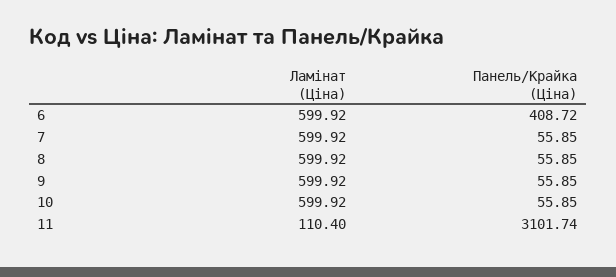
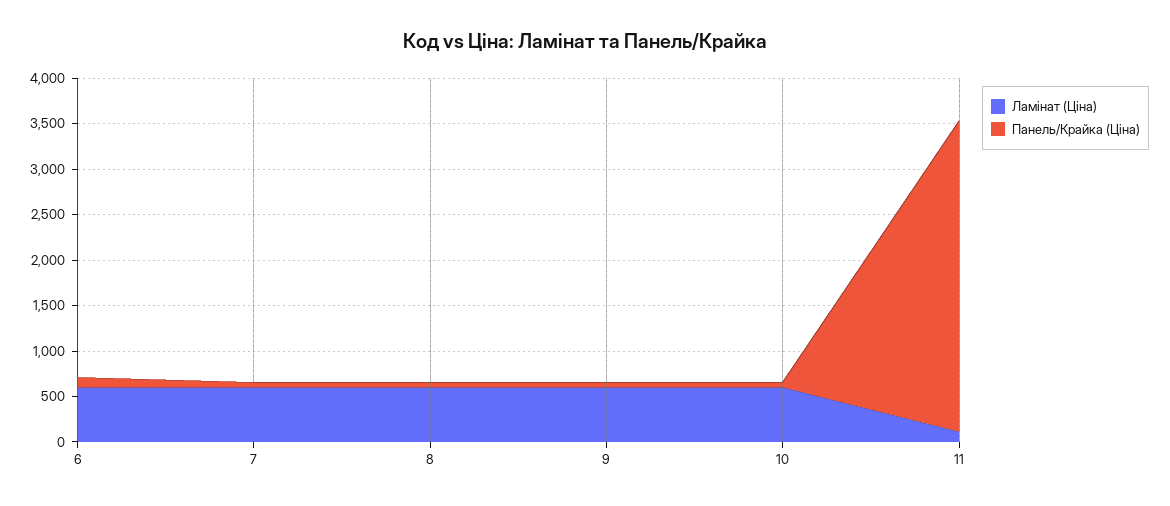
Панель/Крайка (Ціна), 6: 408.72 -> 100
Панель/Крайка (Ціна), 11: 3101.74 -> 3400

